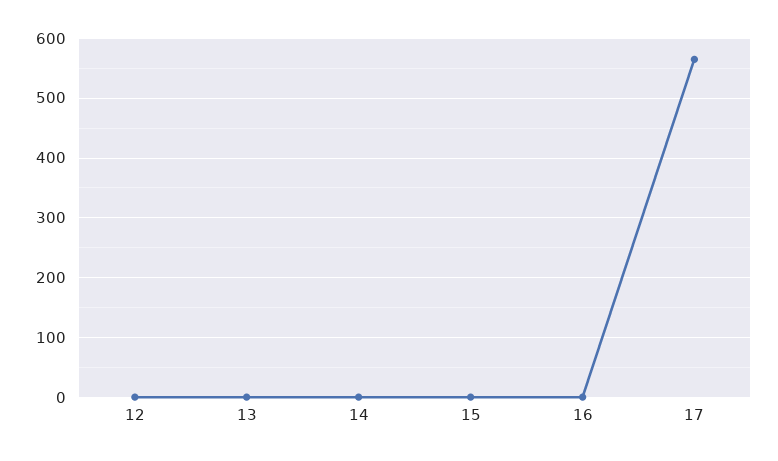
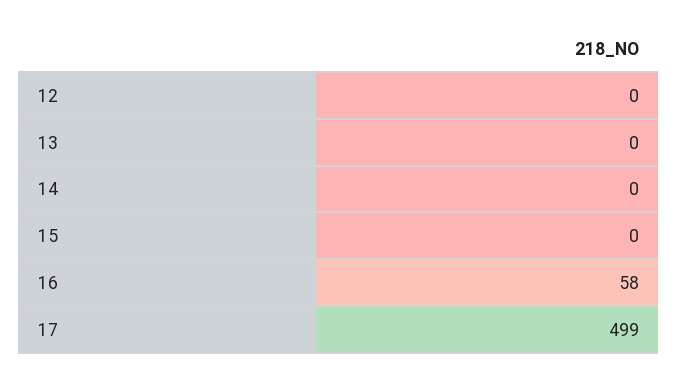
16: 0 -> 58
17: 560 -> 499

